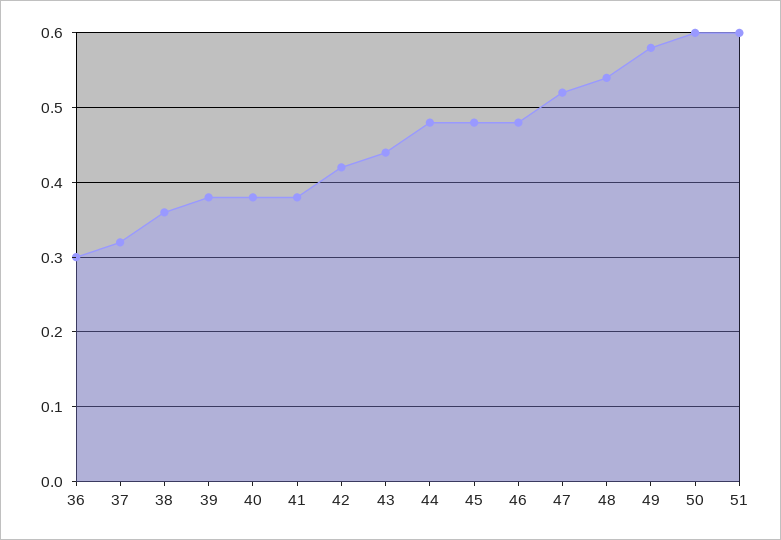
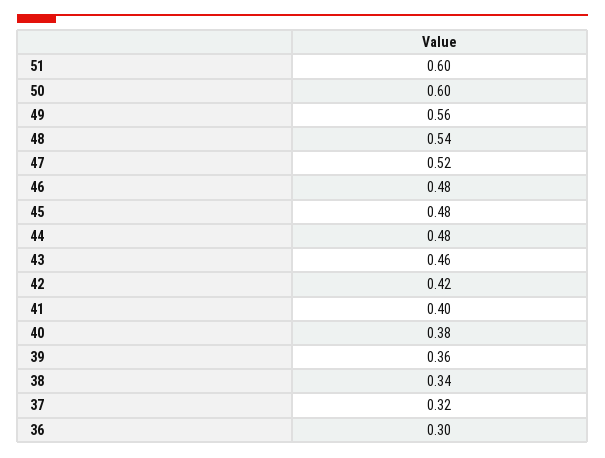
38: 0.36 -> 0.34
39: 0.38 -> 0.36
41: 0.38 -> 0.4
43: 0.44 -> 0.46
49: 0.58 -> 0.56

